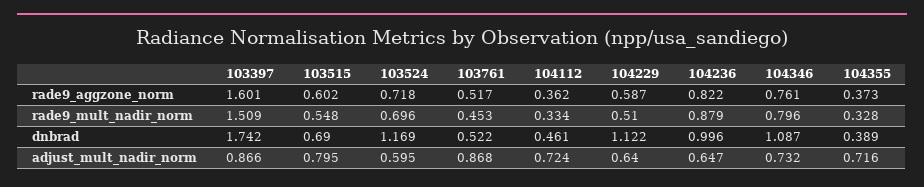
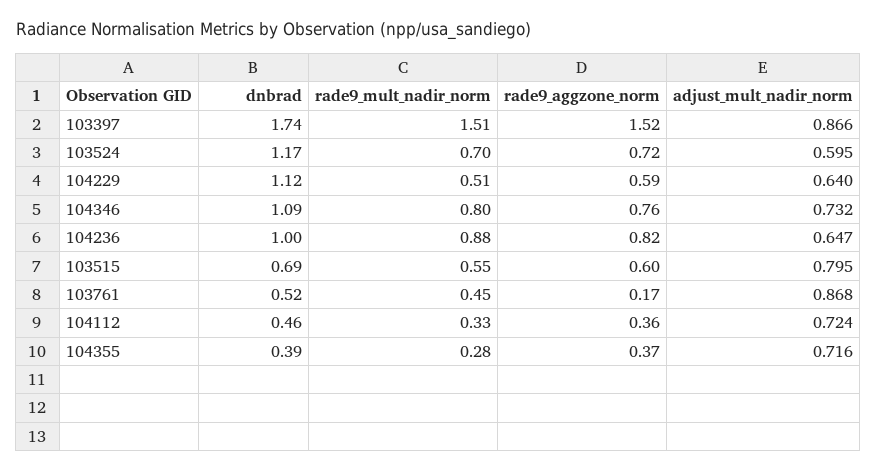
103397, rade9_aggzone_norm: 1.601 -> 1.52
103761, rade9_aggzone_norm: 0.517 -> 0.17
104355, rade9_mult_nadir_norm: 0.328 -> 0.28

